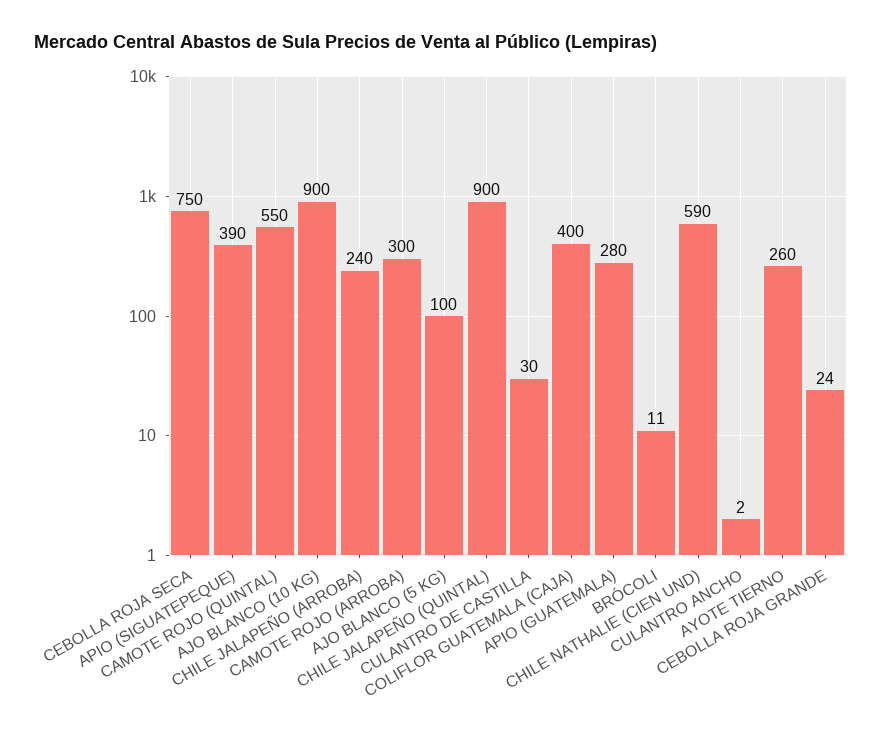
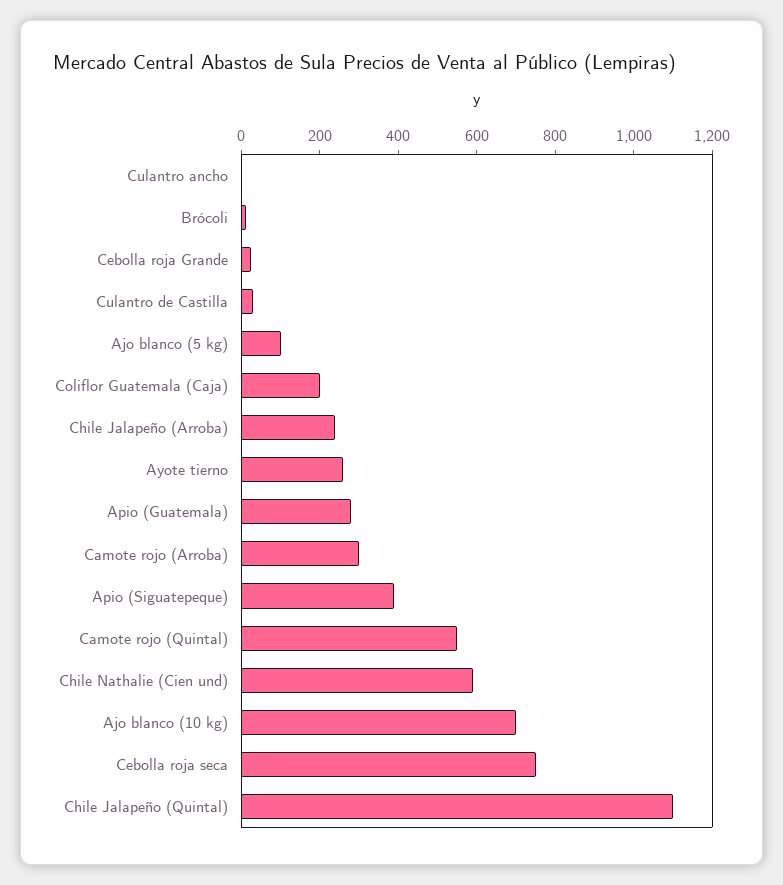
AJO BLANCO (10 KG): 900 -> 700
CHILE JALAPEÑO (QUINTAL): 900 -> 1100
COLIFLOR GUATEMALA (CAJA): 400 -> 200

